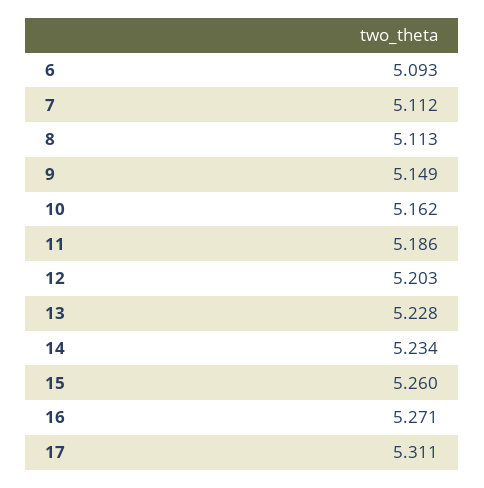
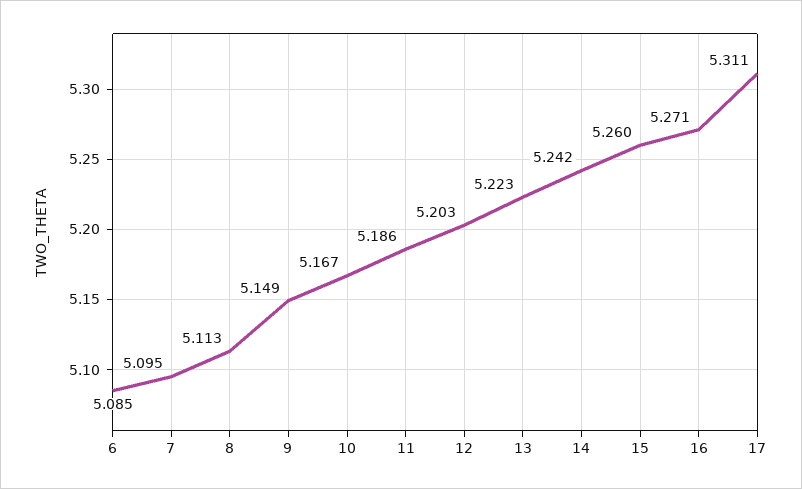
6: 5.093 -> 5.085
7: 5.112 -> 5.095
10: 5.162 -> 5.167
13: 5.228 -> 5.223
14: 5.234 -> 5.242

